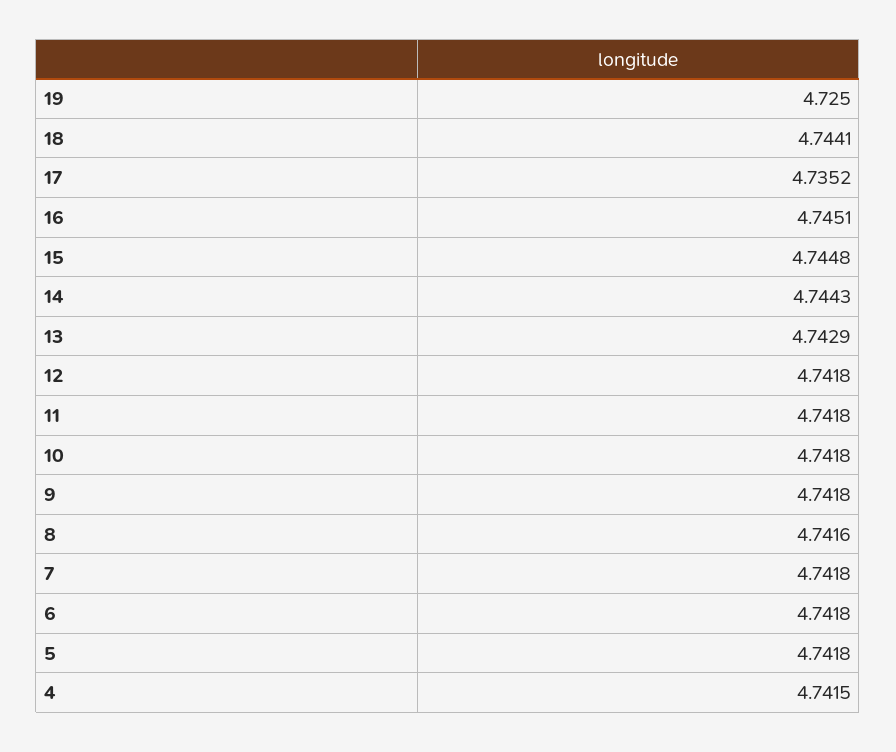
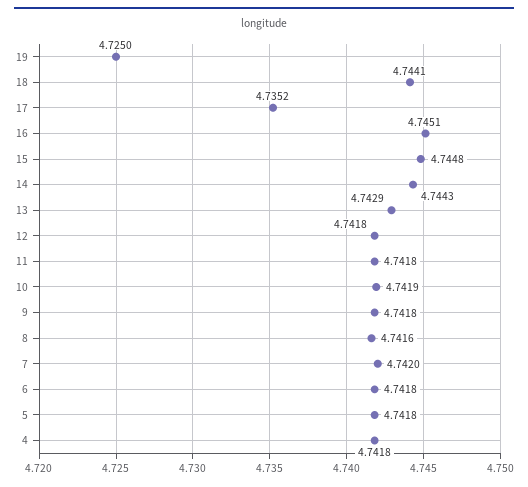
10: 4.7418 -> 4.7419
7: 4.7418 -> 4.742
4: 4.7415 -> 4.7418

